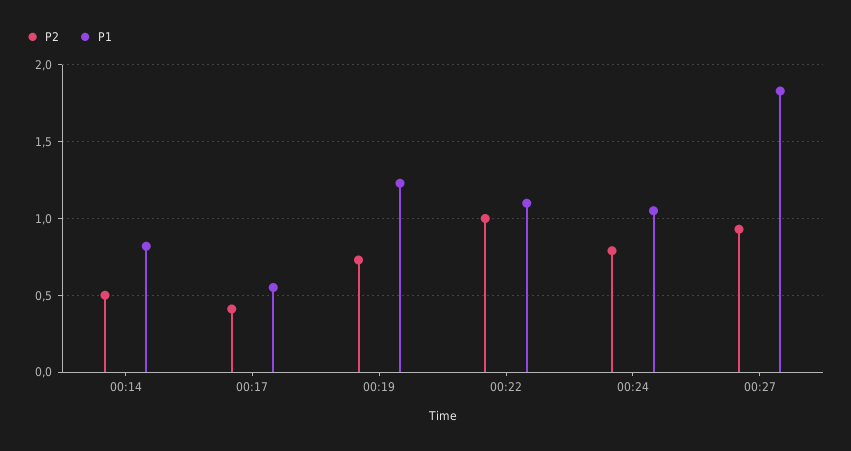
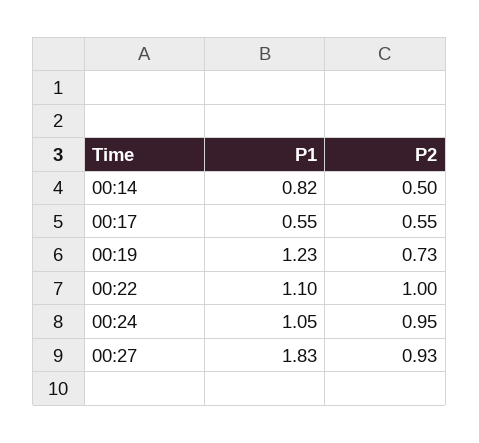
P2, 00:17: 0.4 -> 0.55
P2, 00:24: 0.8 -> 0.95

